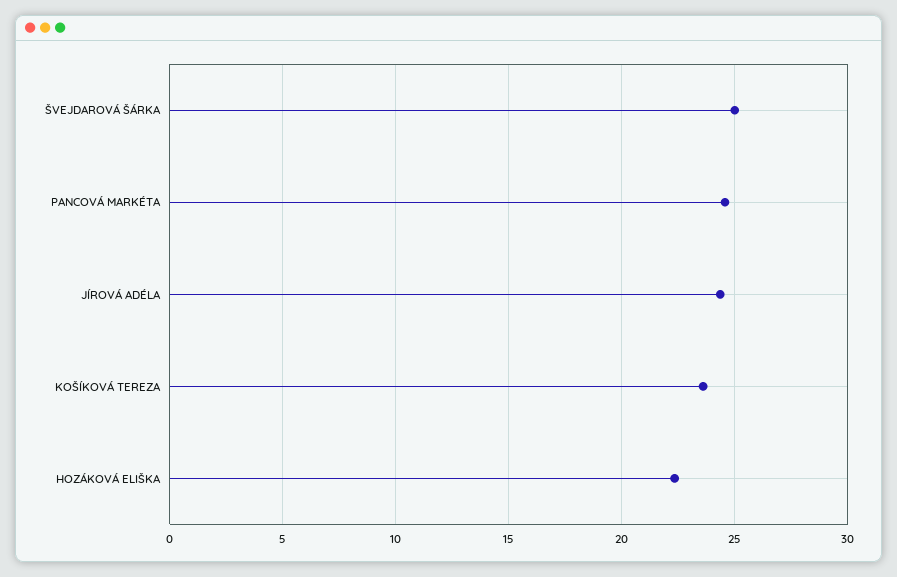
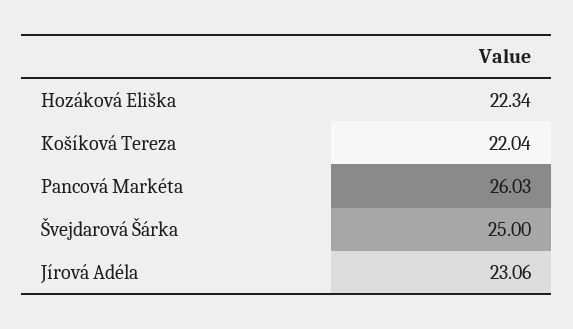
PANCOVÁ MARKÉTA: 24.5 -> 26.03
JÍROVÁ ADÉLA: 24.5 -> 23.06
KOŠÍKOVÁ TEREZA: 23.5 -> 22.04

